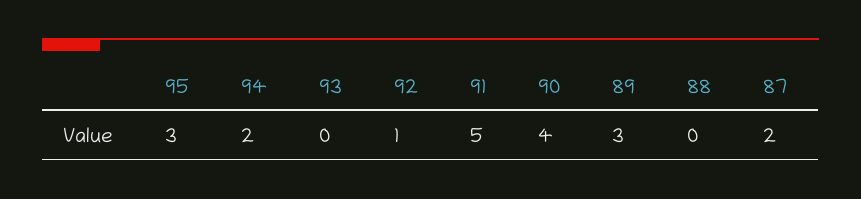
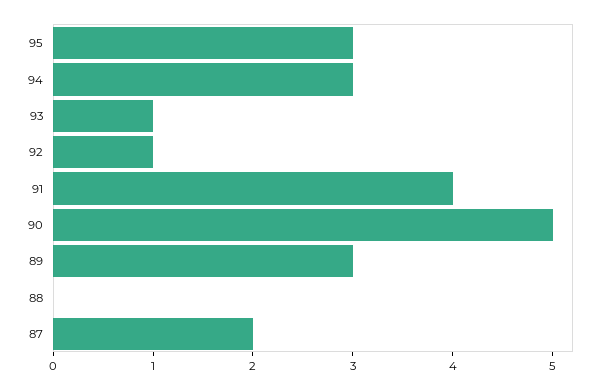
94: 2 -> 3
93: 0 -> 1
91: 5 -> 4
90: 4 -> 5

